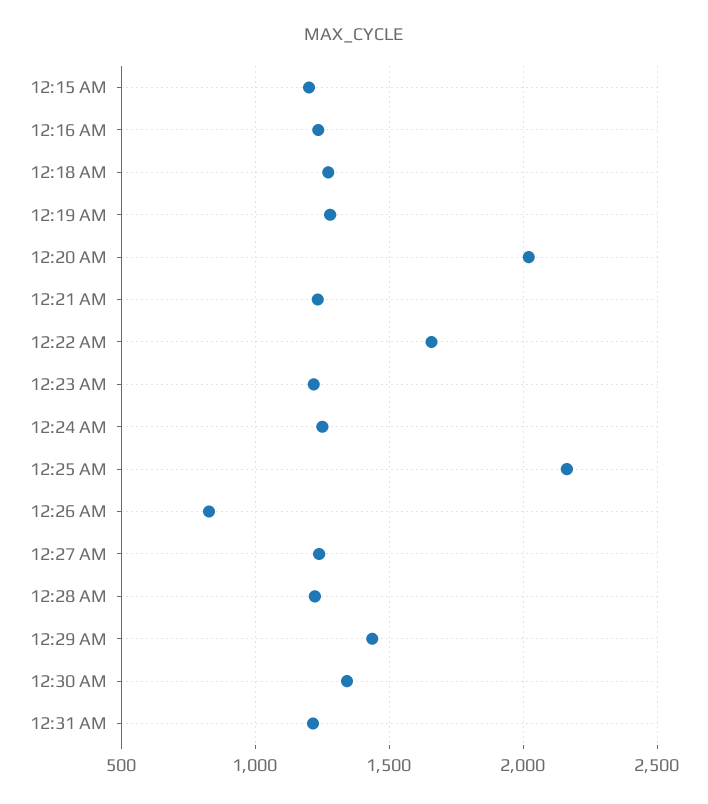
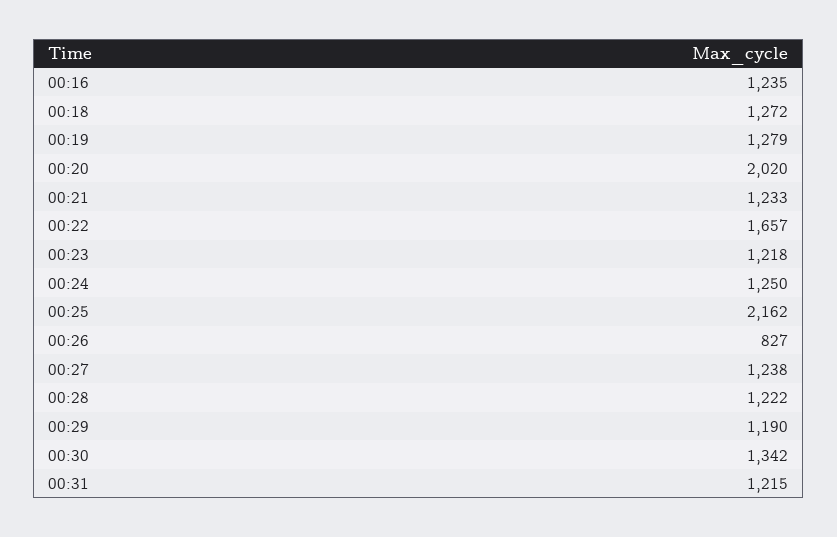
12:15 AM: 1200 -> none
12:29 AM: 1450 -> 1190

